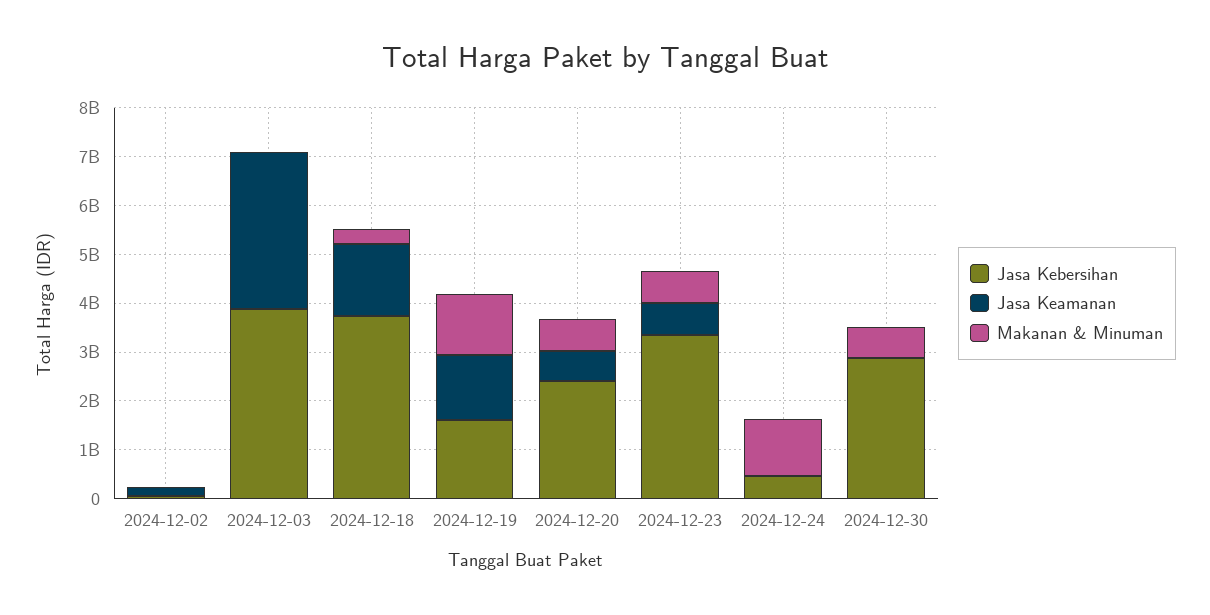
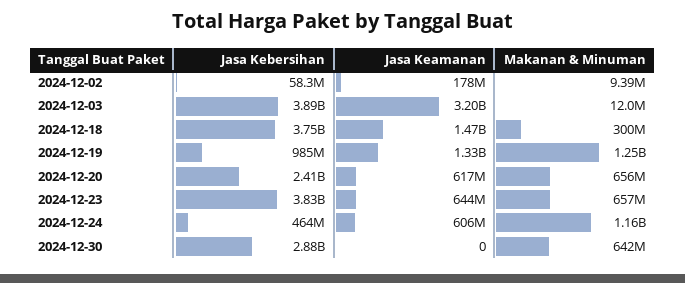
Jasa Kebersihan, 2024-12-19: 1600000000 -> 985000000
Jasa Kebersihan, 2024-12-23: 3400000000 -> 3830000000
Jasa Keamanan, 2024-12-24: 0 -> 606000000

